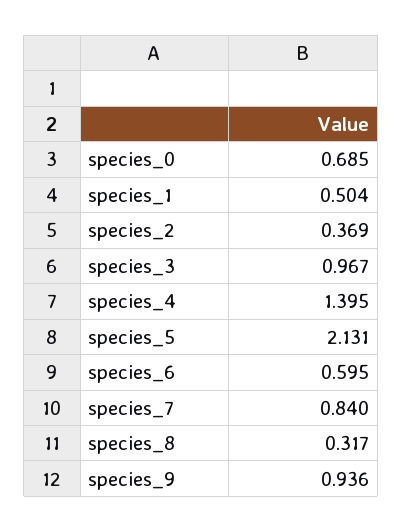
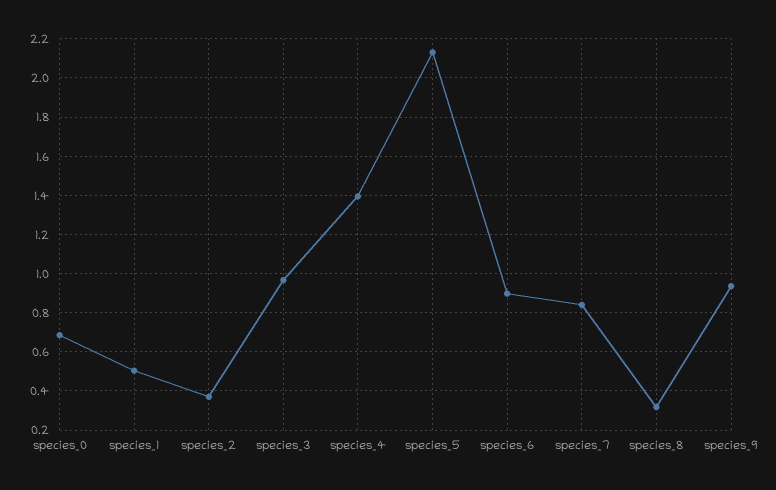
species_6: 0.595 -> 0.9

